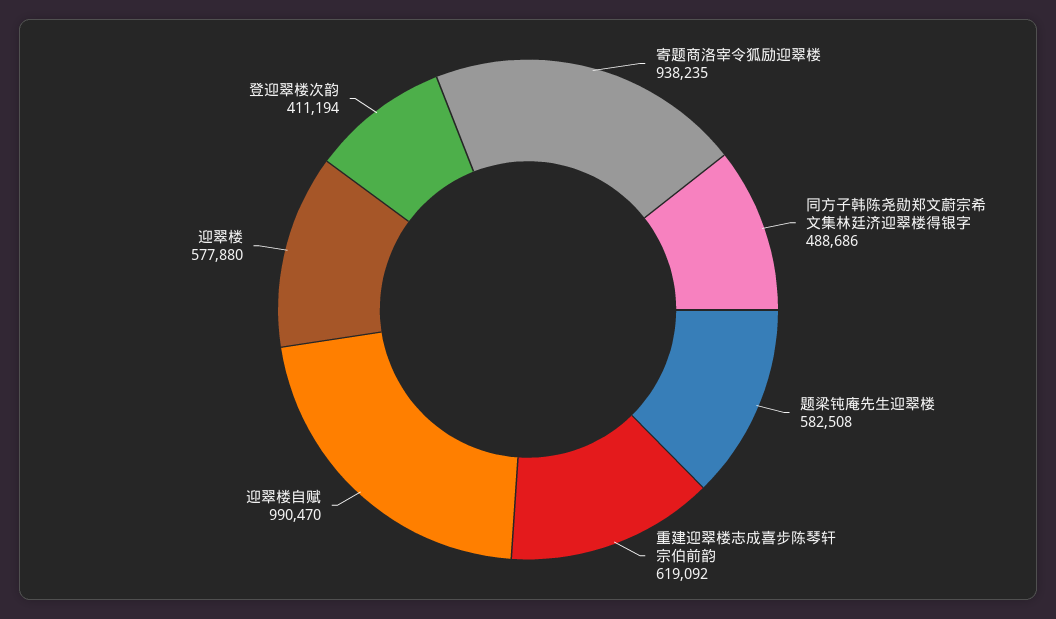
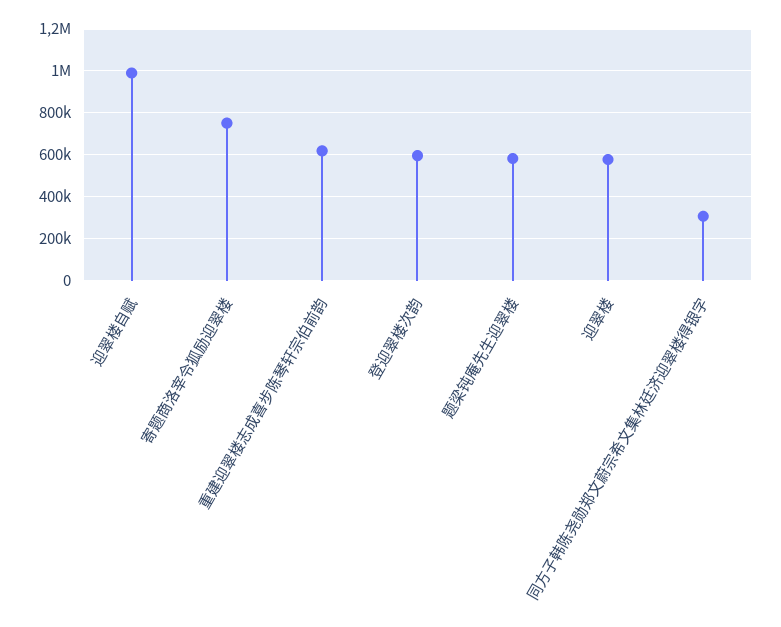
寄题商洛宰令狐励迎翠楼: 938235 -> 750000
同方子韩陈尧勋郑文蔚宗希文集林廷济迎翠楼得银字: 488686 -> 300000
登迎翠楼次韵: 411194 -> 600000

